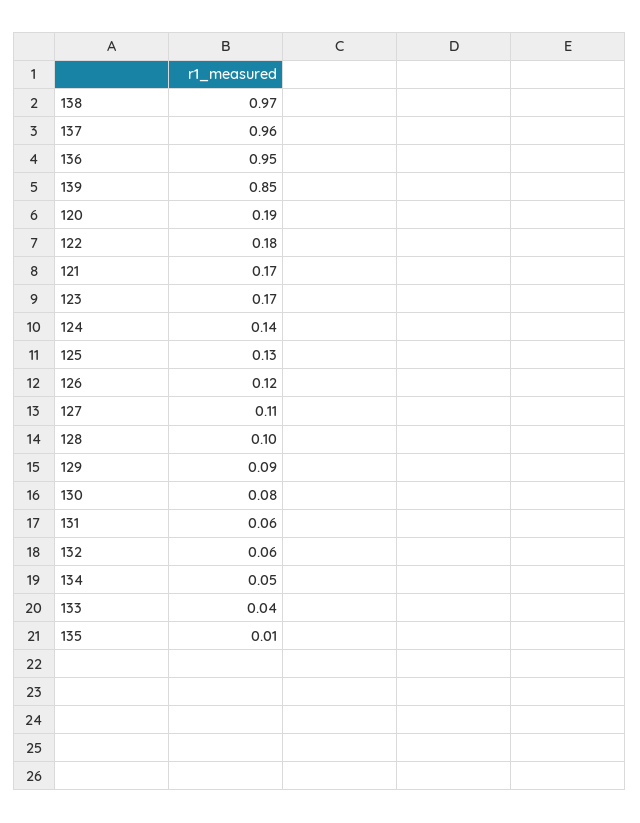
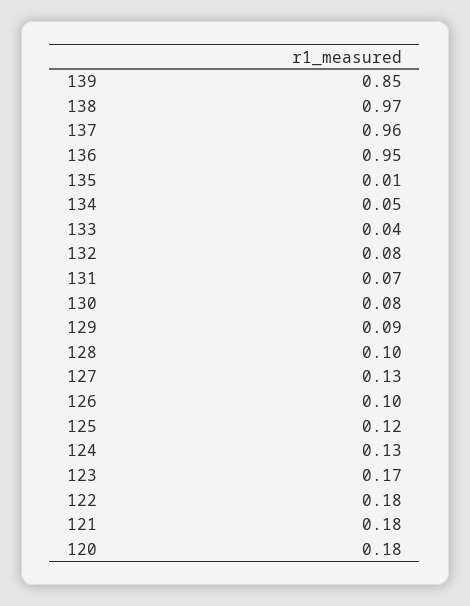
120: 0.19 -> 0.18
121: 0.17 -> 0.18
124: 0.14 -> 0.13
125: 0.13 -> 0.12
126: 0.12 -> 0.1
127: 0.11 -> 0.13
131: 0.06 -> 0.07
132: 0.06 -> 0.08

